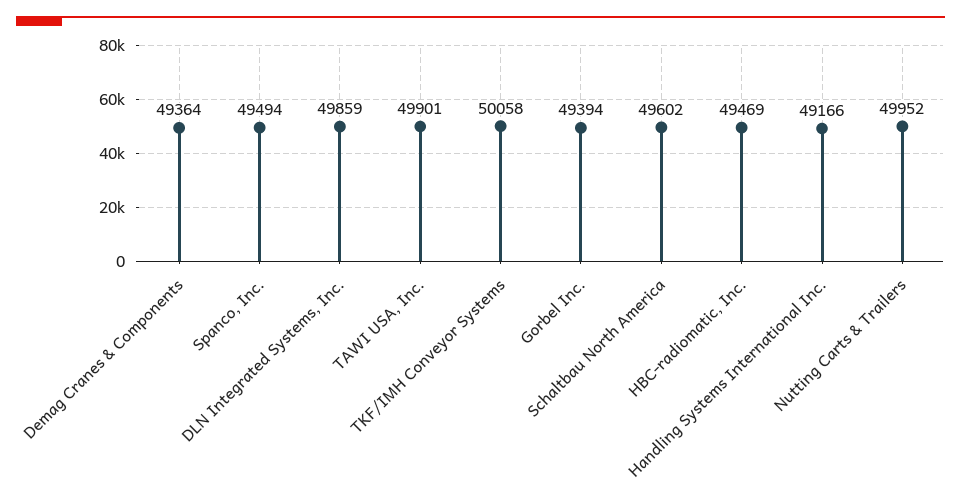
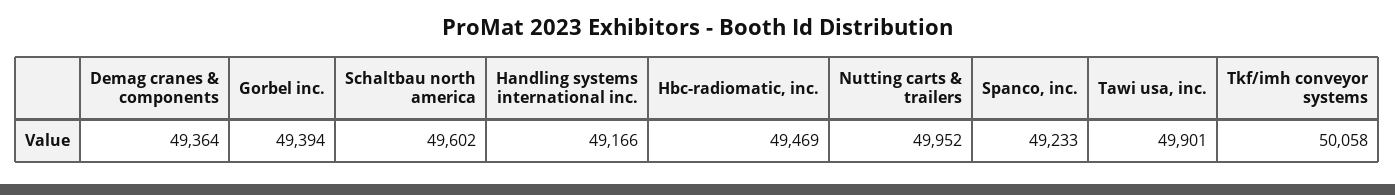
Spanco, Inc.: 49494 -> 49233
DLN Integrated Systems, Inc.: 49859 -> none

